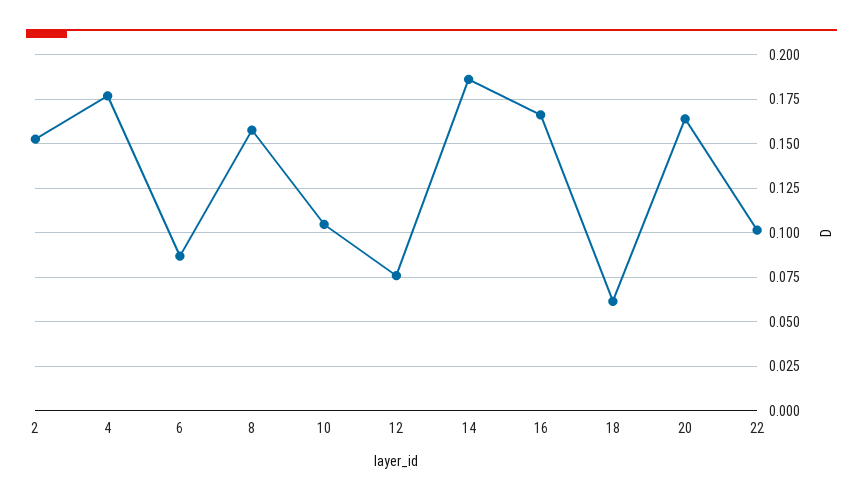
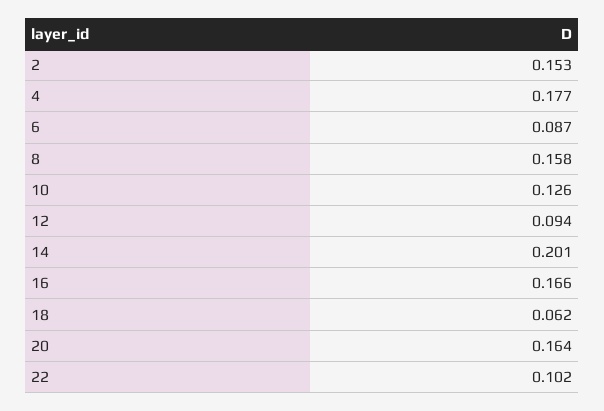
10: 0.105 -> 0.126
12: 0.075 -> 0.094
14: 0.185 -> 0.201

